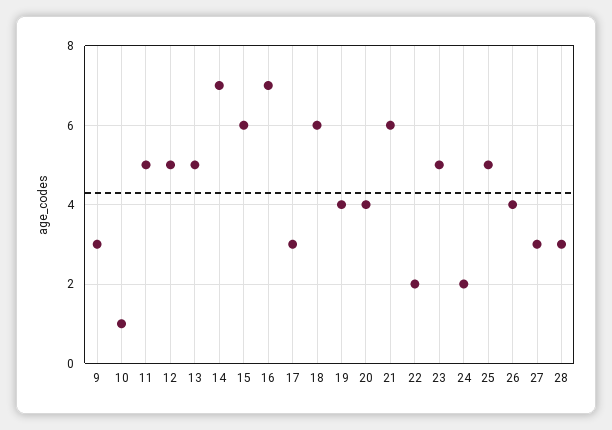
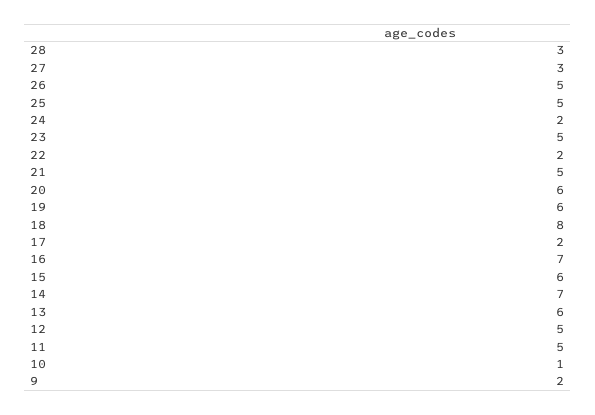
9: 3 -> 2
13: 5 -> 6
17: 3 -> 2
18: 6 -> 8
19: 4 -> 6
20: 4 -> 6
21: 6 -> 5
26: 4 -> 5

